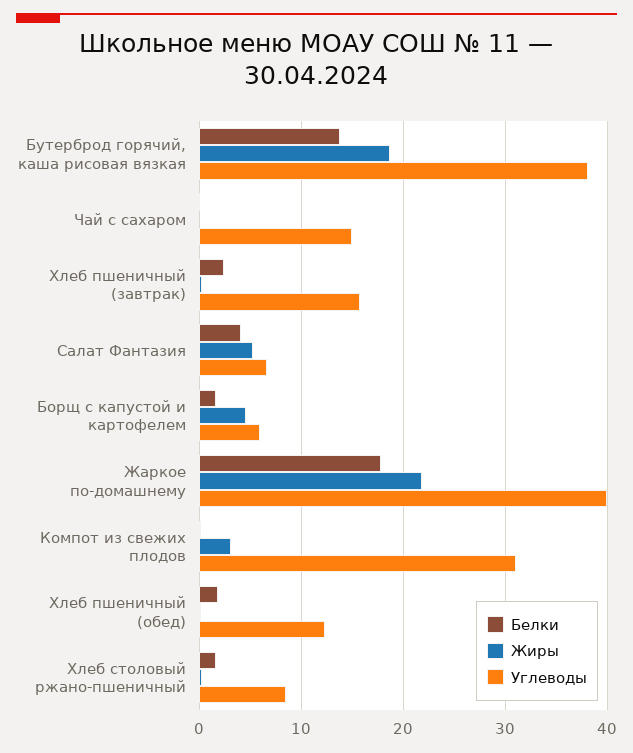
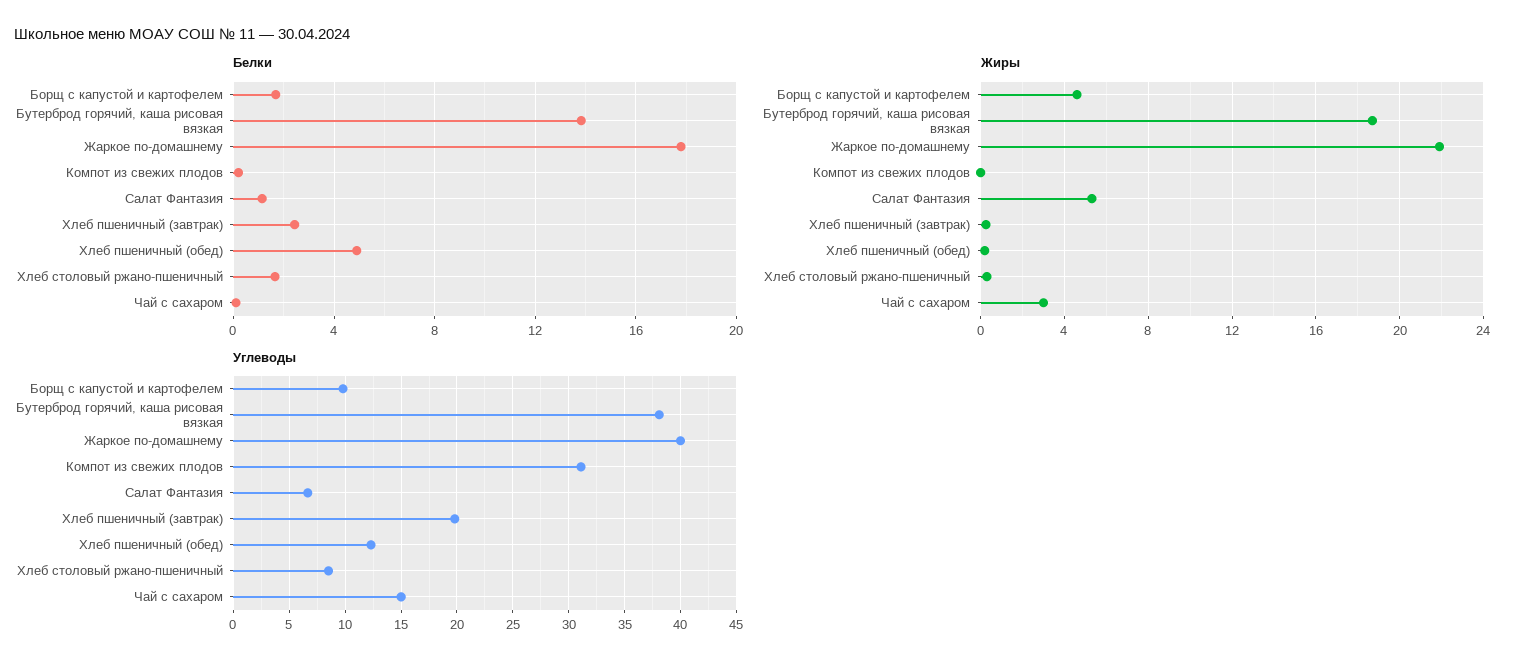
Жиры, Чай с сахаром: 0 -> 3
Углеводы, Хлеб пшеничный (завтрак): 16 -> 20
Белки, Салат Фантазия: 4 -> 1
Углеводы, Борщ с капустой и картофелем: 6 -> 10
Жиры, Компот из свежих плодов: 3 -> 0
Белки, Хлеб пшеничный (обед): 2 -> 5

